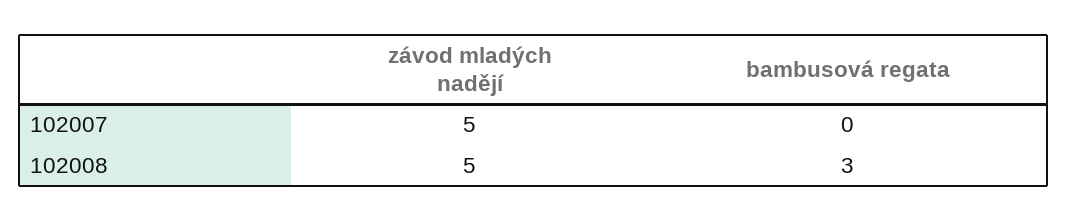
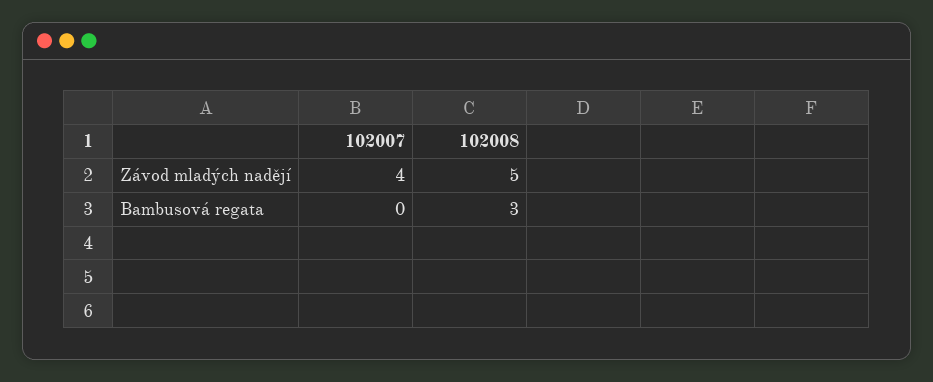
závod mladých nadějí, 102007: 5 -> 4

